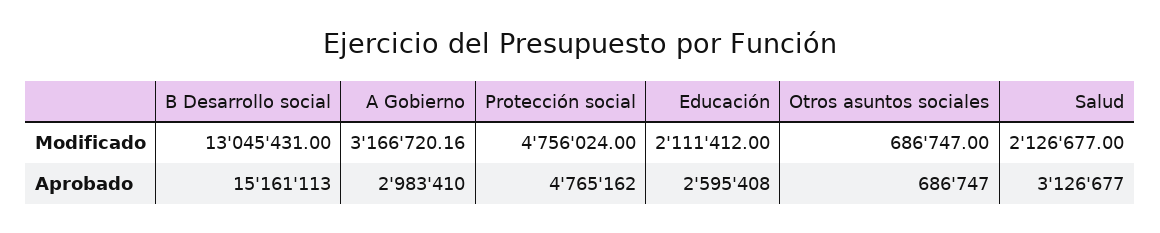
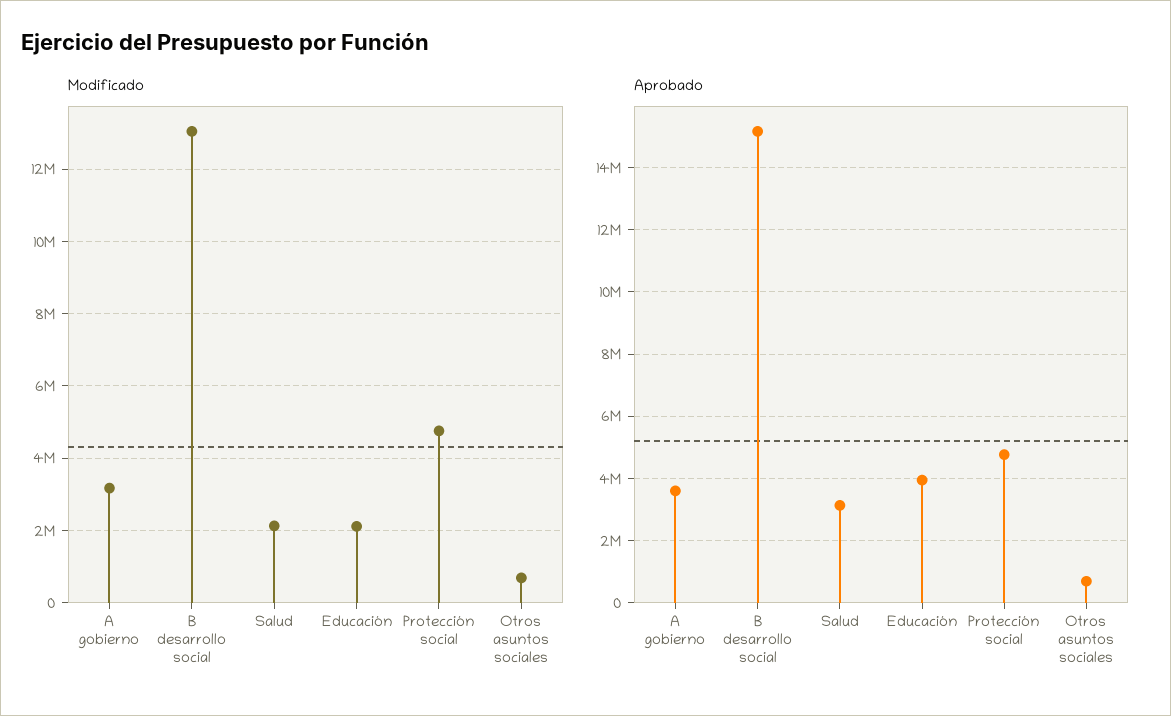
Aprobado, A Gobierno: 2983410 -> 3600000
Aprobado, Educación: 2595408 -> 4000000

